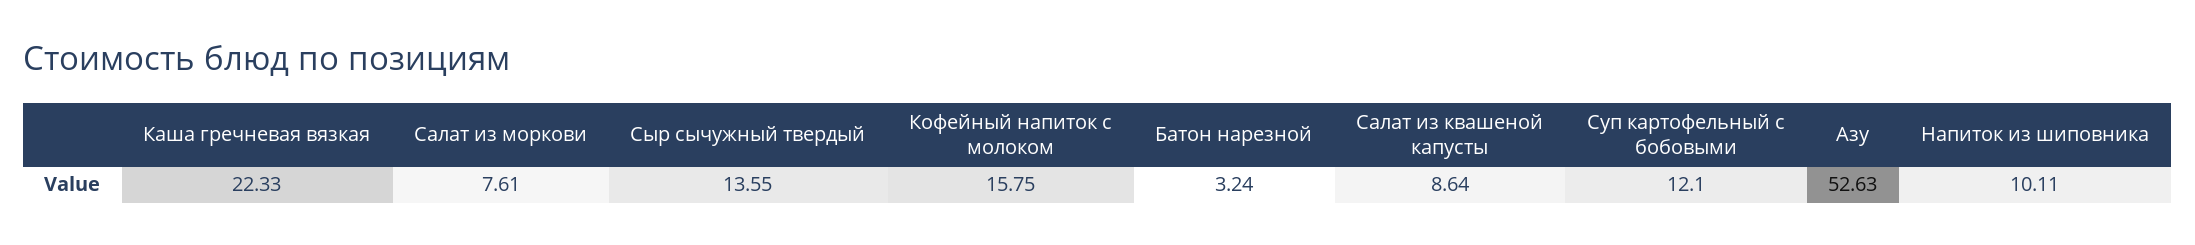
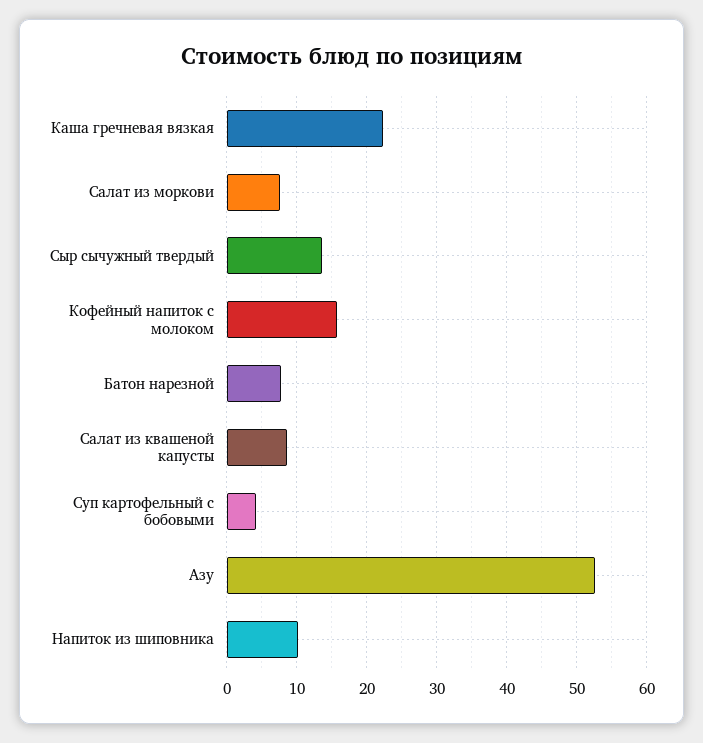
Батон нарезной: 3.24 -> 8
Суп картофельный с бобовыми: 12.1 -> 4

